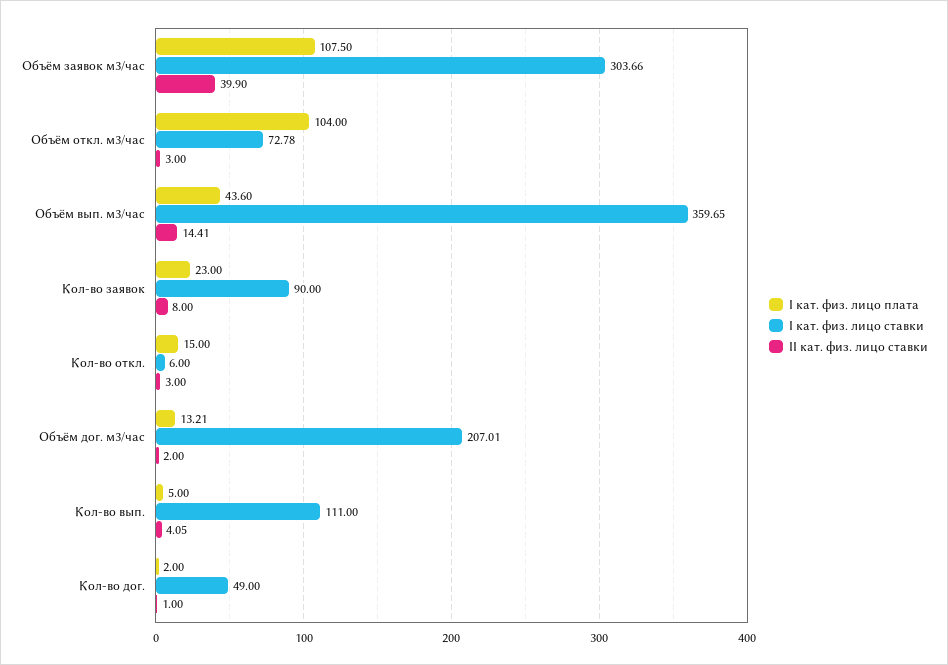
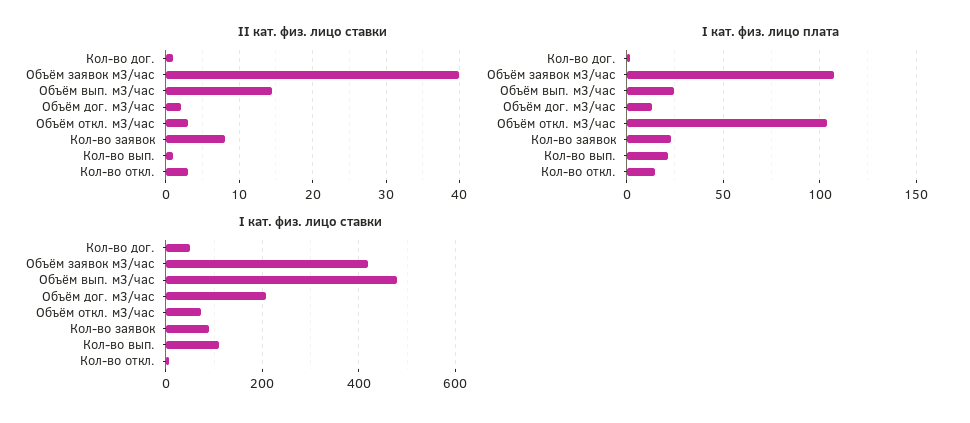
I кат. физ. лицо ставки, Объём заявок м3/час: 303.66 -> 420
I кат. физ. лицо плата, Объём вып. м3/час: 43.6 -> 25
I кат. физ. лицо ставки, Объём вып. м3/час: 359.65 -> 480
I кат. физ. лицо плата, Кол-во вып.: 5 -> 20
II кат. физ. лицо ставки, Кол-во вып.: 4.05 -> 1

